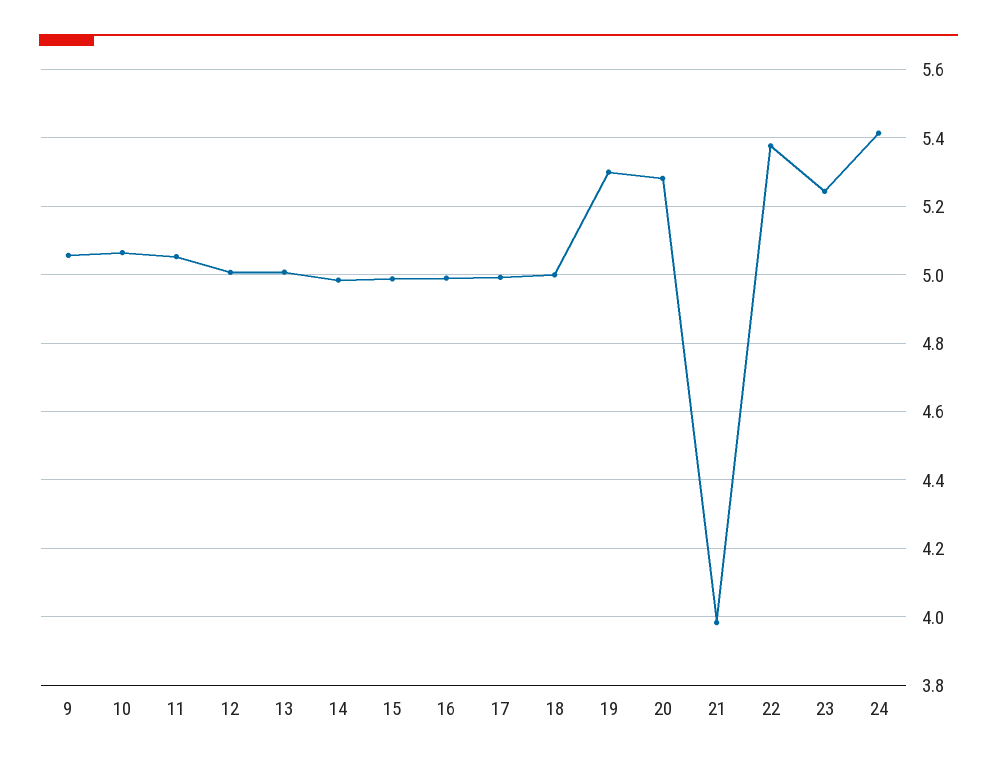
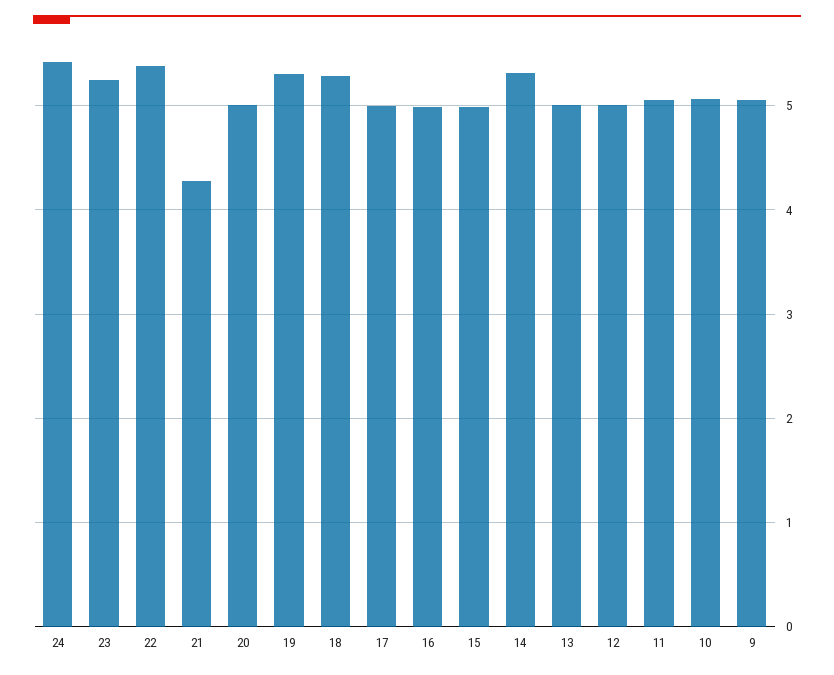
14: 4.98 -> 5.3
18: 5 -> 5.3
20: 5.28 -> 5
21: 3.98 -> 4.3

